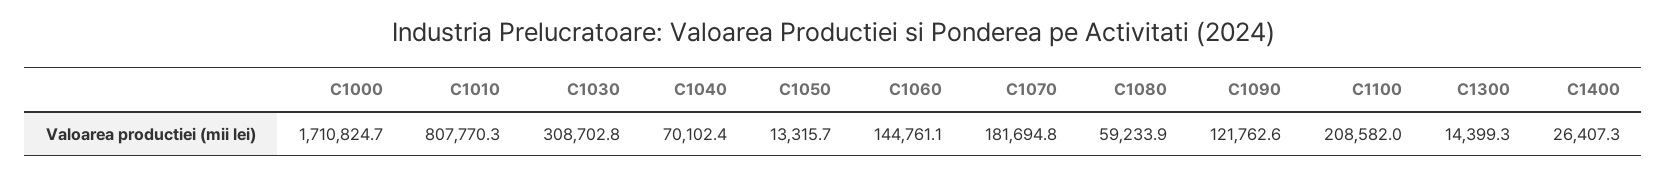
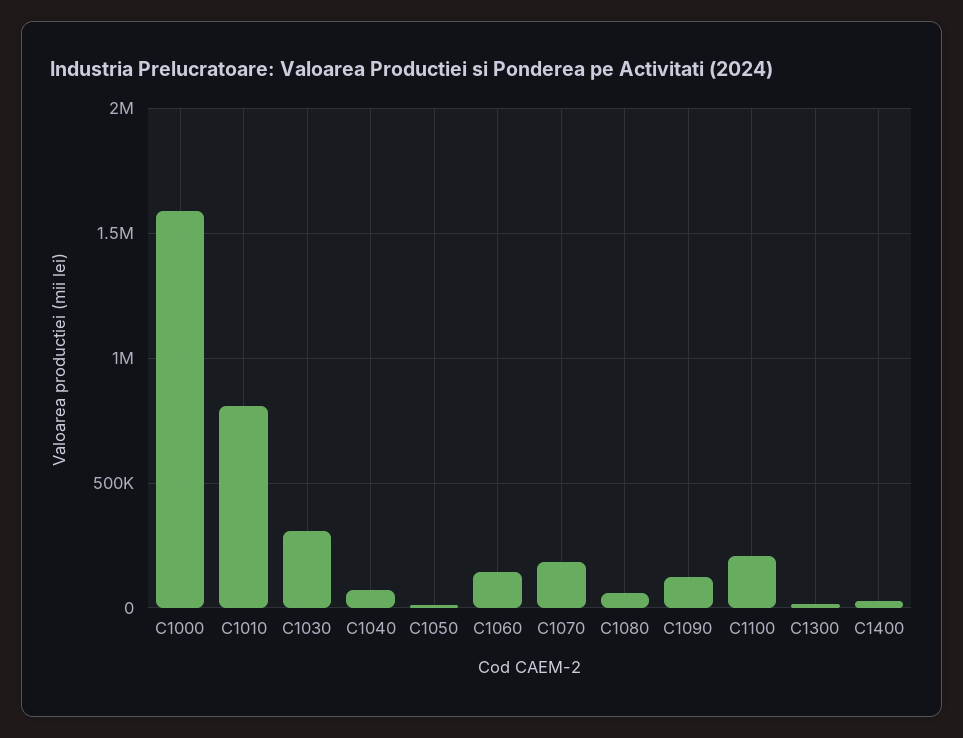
C1000: 1710824.7 -> 1600000

